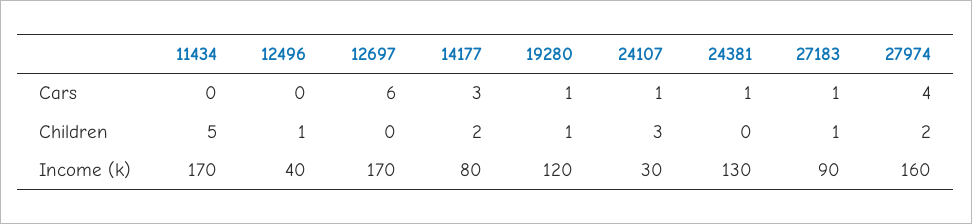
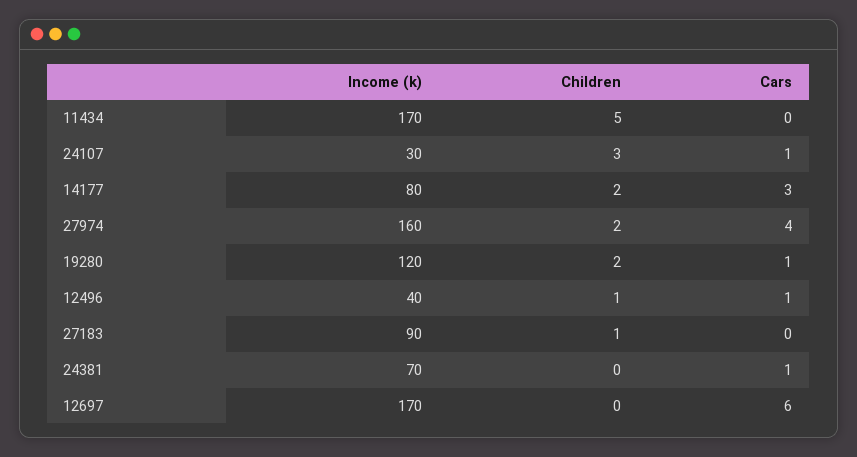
12496, Cars: 0 -> 1
27183, Cars: 1 -> 0
19280, Children: 1 -> 2
24381, Income (k): 130 -> 70

